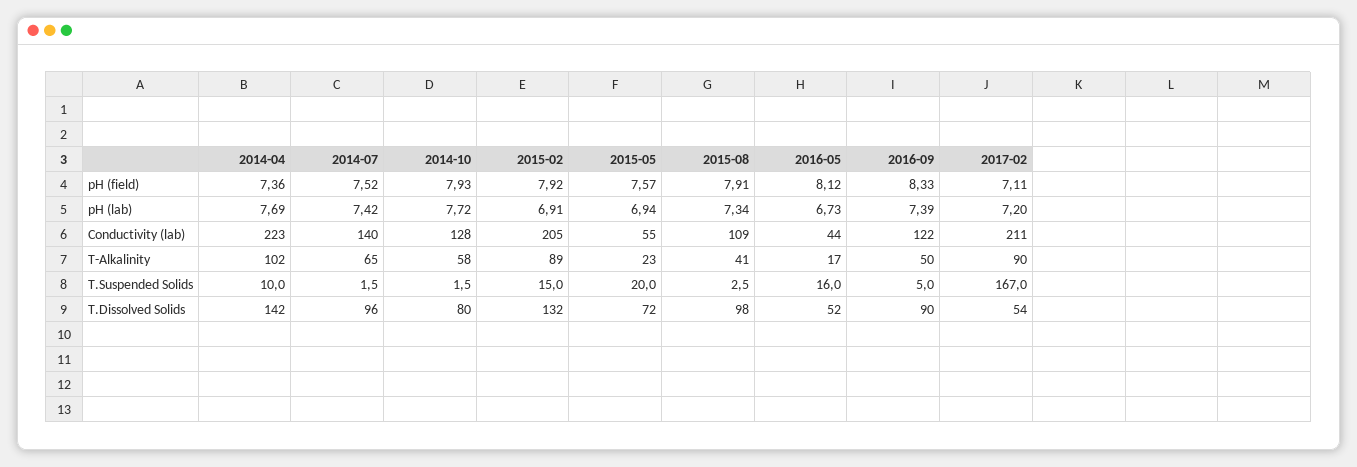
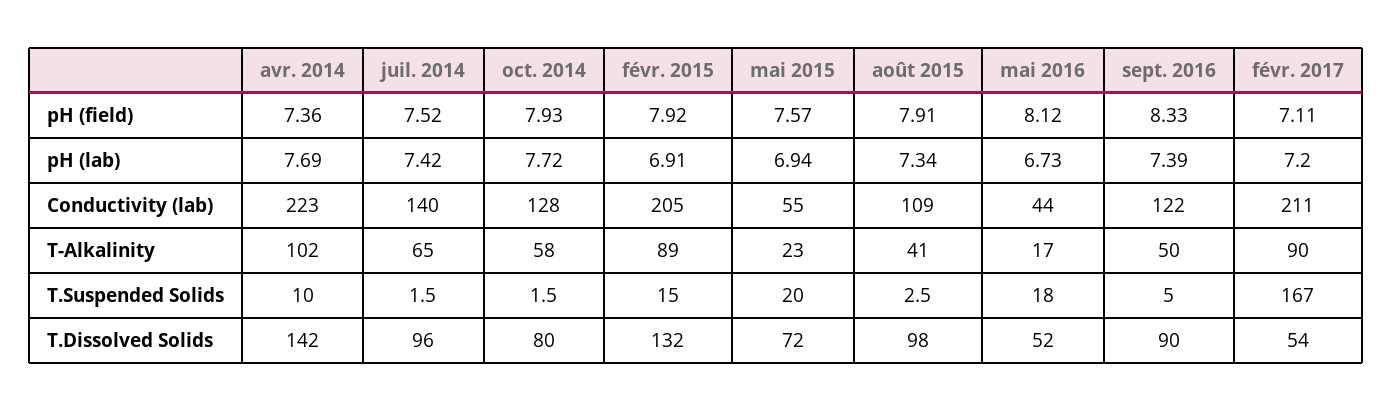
2016-05, T.Suspended Solids: 16 -> 18

